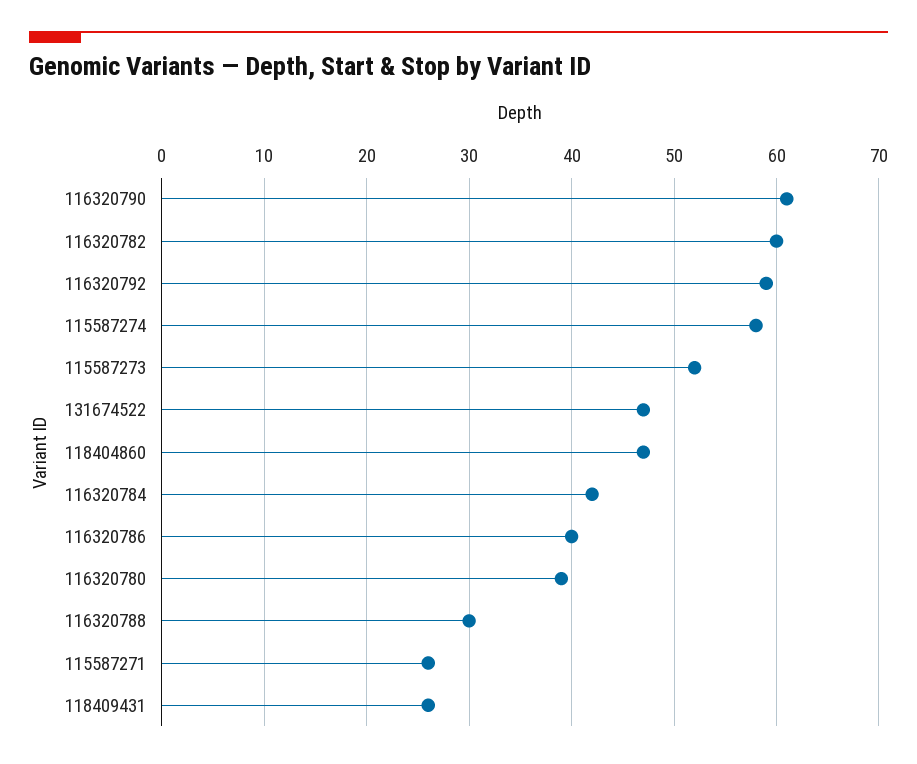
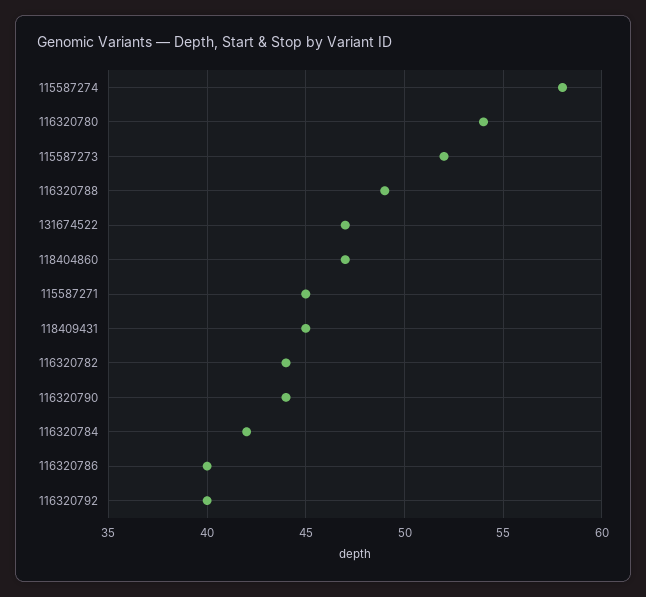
116320790: 61 -> 44
116320782: 60 -> 44
116320792: 59 -> 40
116320780: 39 -> 54
116320788: 30 -> 49
115587271: 26 -> 45
118409431: 26 -> 45

